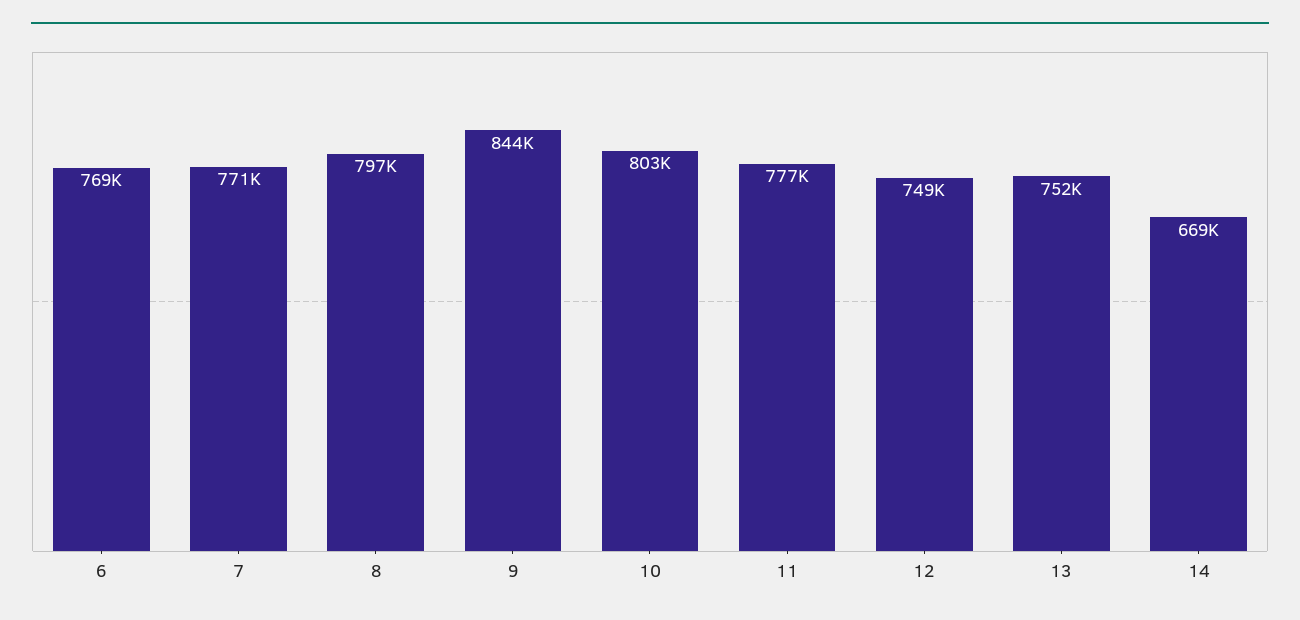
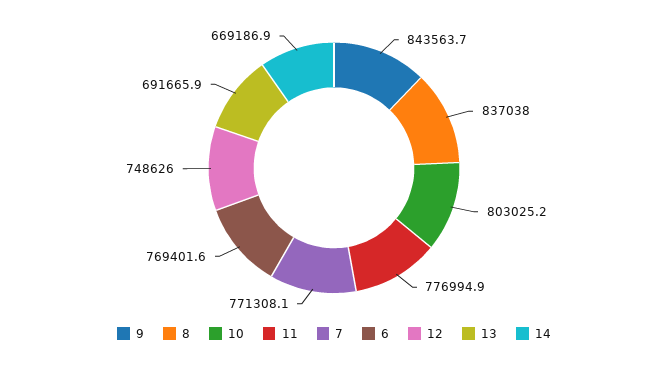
8: 797000 -> 837038
13: 752000 -> 691665.9

